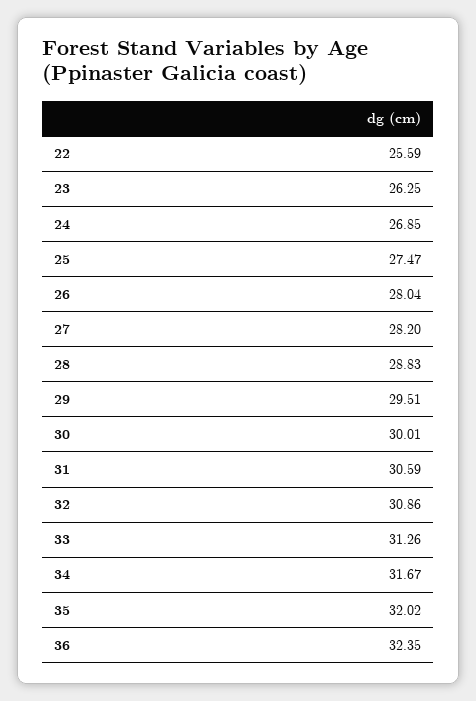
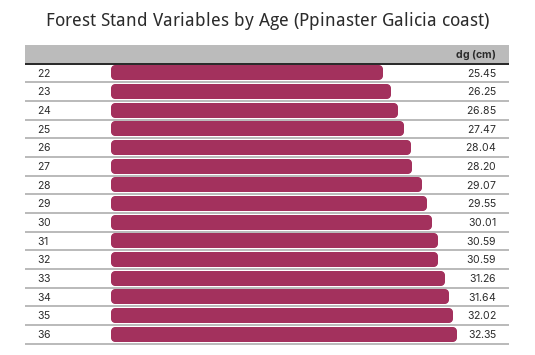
22: 25.59 -> 25.45
28: 28.83 -> 29.07
29: 29.51 -> 29.55
32: 30.86 -> 30.59
34: 31.67 -> 31.64

